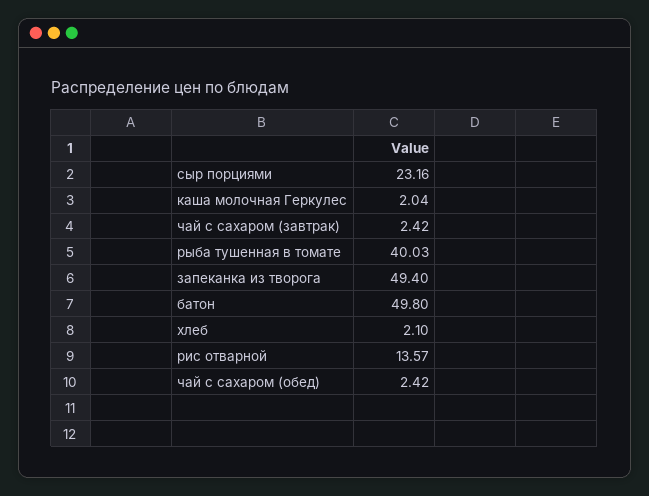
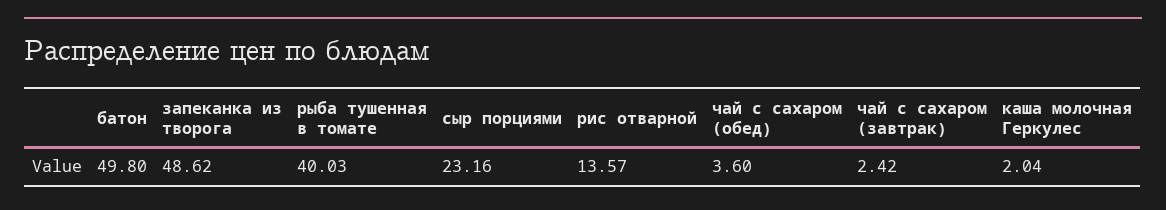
запеканка из творога: 49.4 -> 48.62
хлеб: 2.1 -> none
чай с сахаром (обед): 2.42 -> 3.6

